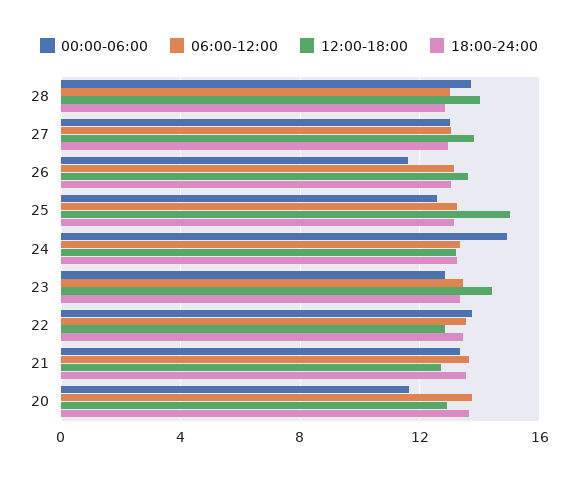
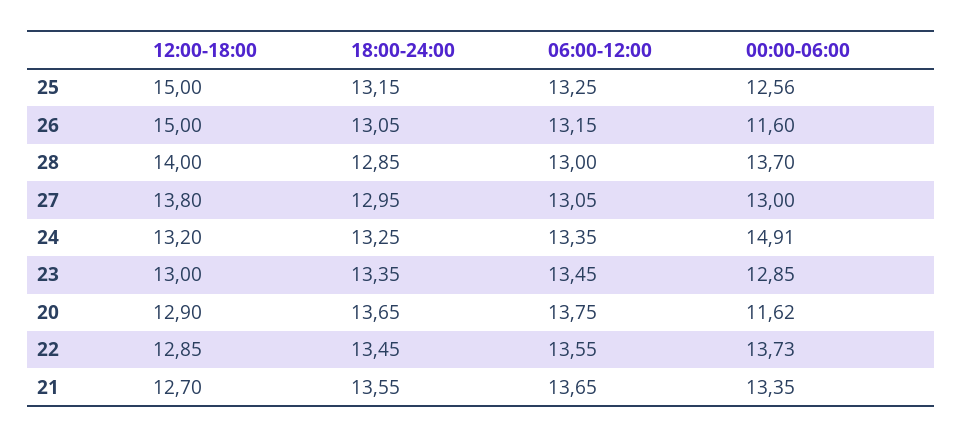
12:00-18:00, 26: 13.5 -> 15
12:00-18:00, 23: 14.5 -> 13

